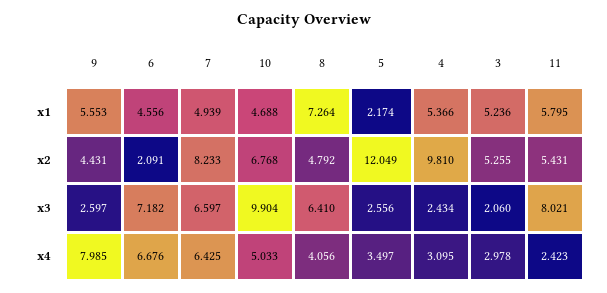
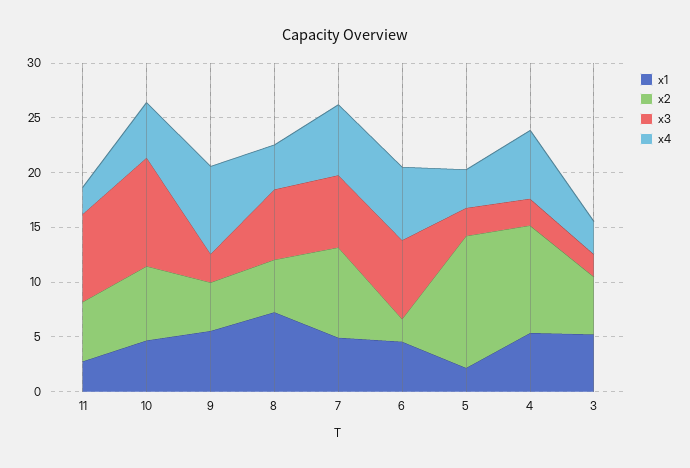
x1, 11: 5.795 -> 3
x4, 4: 3.095 -> 6

